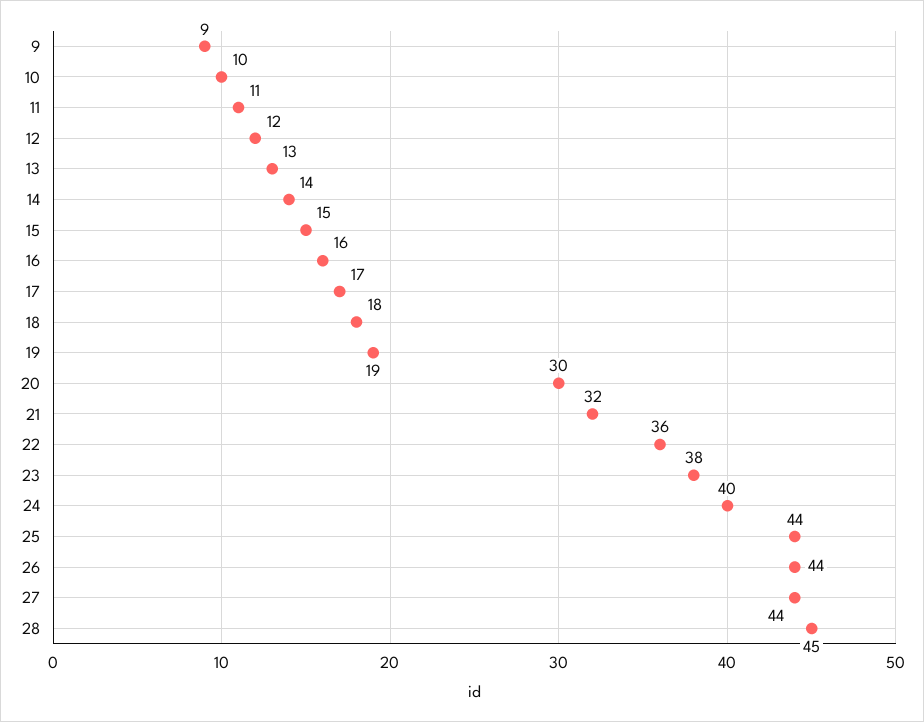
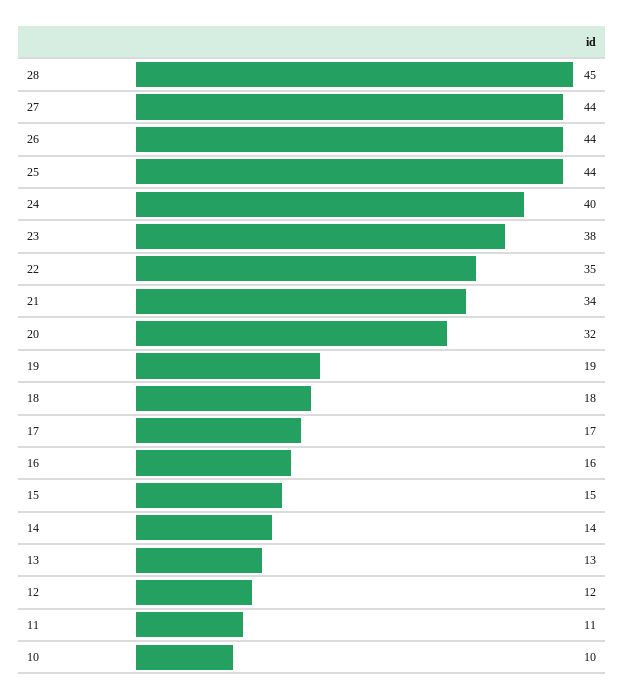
9: 9 -> none
20: 30 -> 32
21: 32 -> 34
22: 36 -> 35

